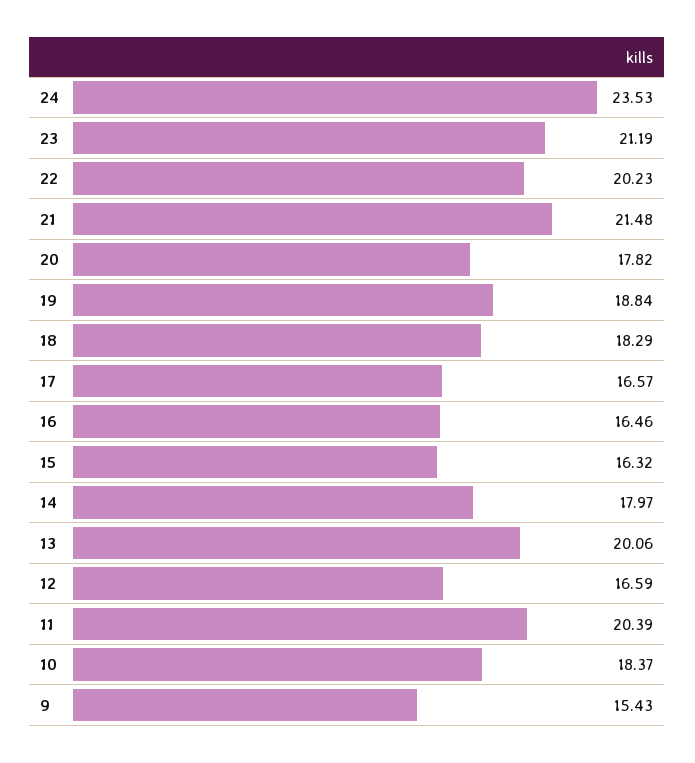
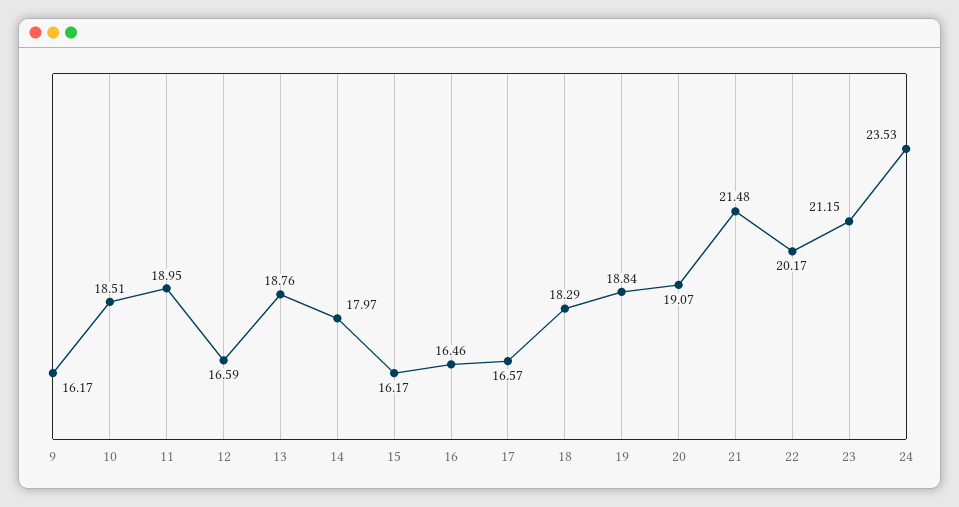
23: 21.19 -> 21.15
22: 20.23 -> 20.17
20: 17.82 -> 19.07
15: 16.32 -> 16.17
13: 20.06 -> 18.76
11: 20.39 -> 18.95
10: 18.37 -> 18.51
9: 15.43 -> 16.17

